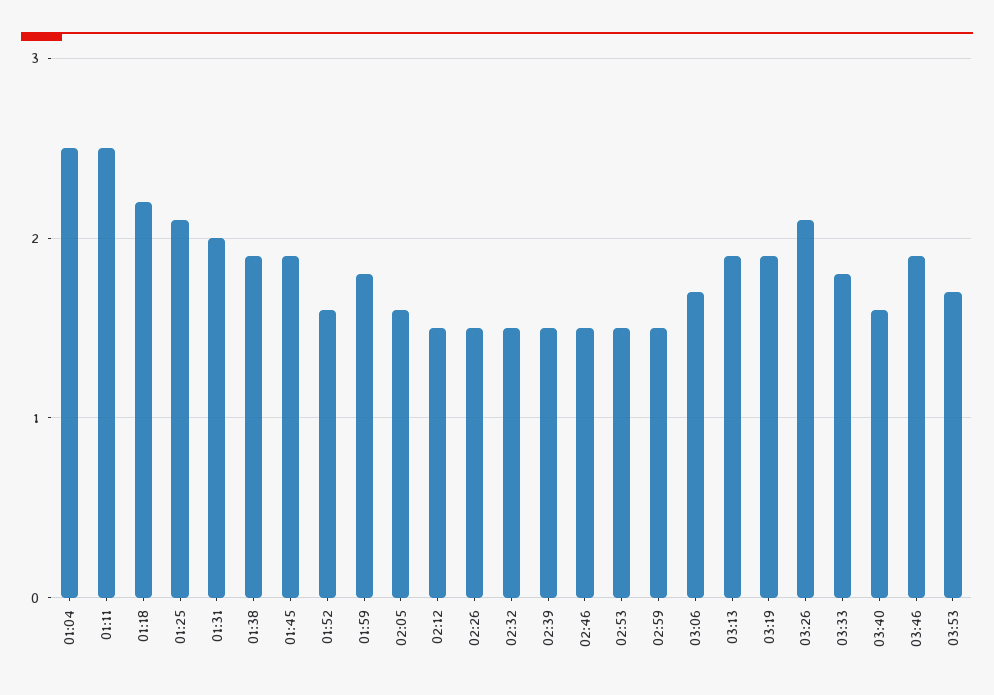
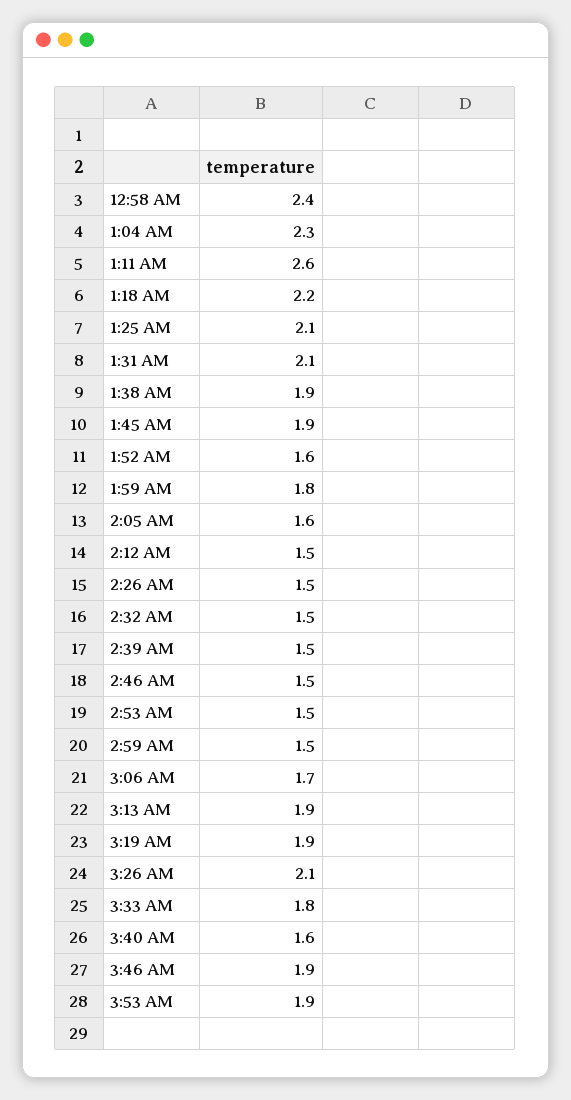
01:04: 2.5 -> 2.3
01:11: 2.5 -> 2.6
01:31: 2 -> 2.1
03:53: 1.7 -> 1.9
12:58 AM: none -> 2.4

